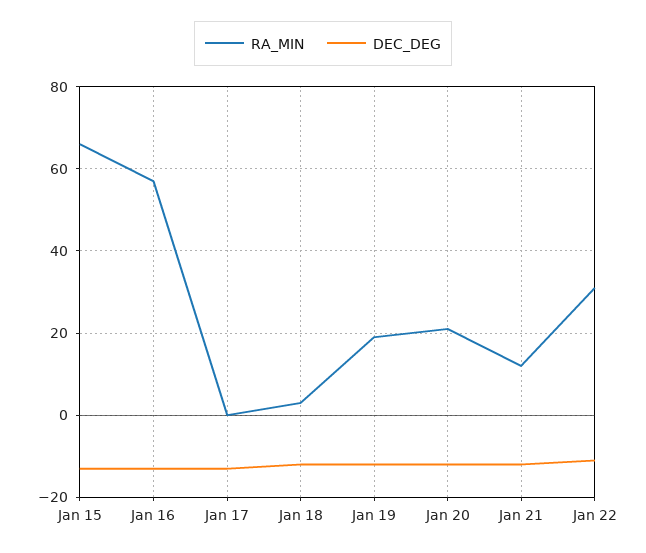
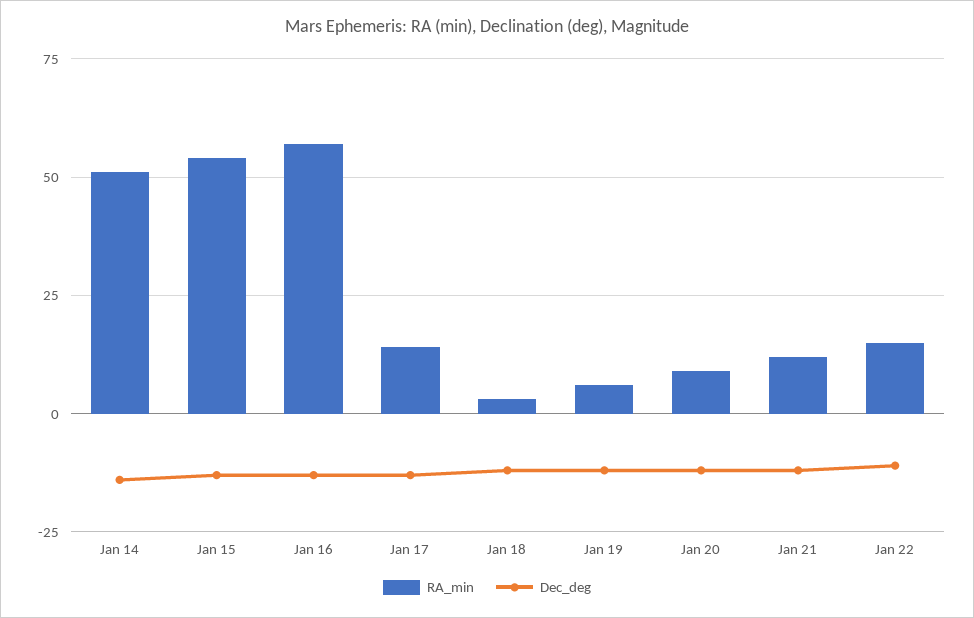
RA_MIN, Jan 15: 65 -> 55
RA_MIN, Jan 17: 0 -> 15
RA_MIN, Jan 19: 20 -> 5
RA_MIN, Jan 20: 20 -> 10
RA_MIN, Jan 22: 30 -> 15
RA_MIN, Jan 14: none -> 50
DEC_DEG, Jan 14: none -> -15

